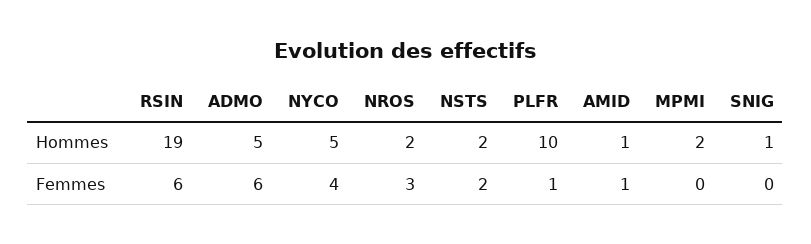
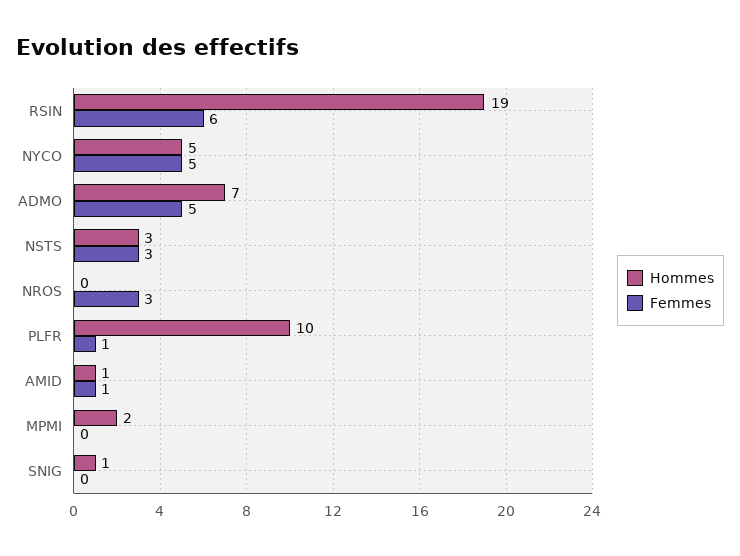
Hommes, ADMO: 5 -> 7
Hommes, NROS: 2 -> 0
Hommes, NSTS: 2 -> 3
Femmes, ADMO: 6 -> 5
Femmes, NYCO: 4 -> 5
Femmes, NSTS: 2 -> 3

